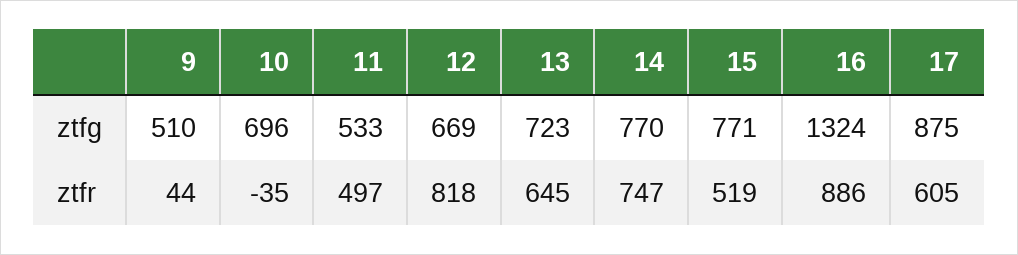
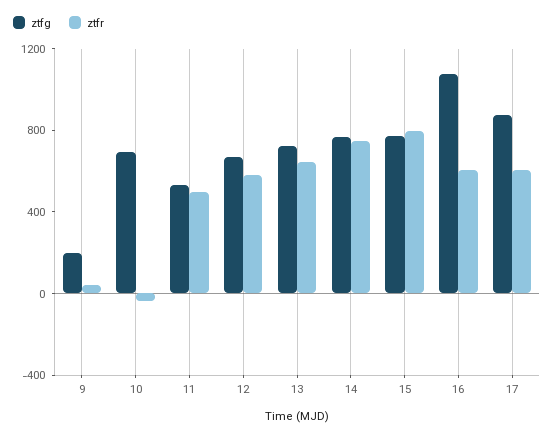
ztfg, 9: 510 -> 200
ztfg, 16: 1324 -> 1100
ztfr, 12: 818 -> 600
ztfr, 15: 519 -> 800
ztfr, 16: 886 -> 600

